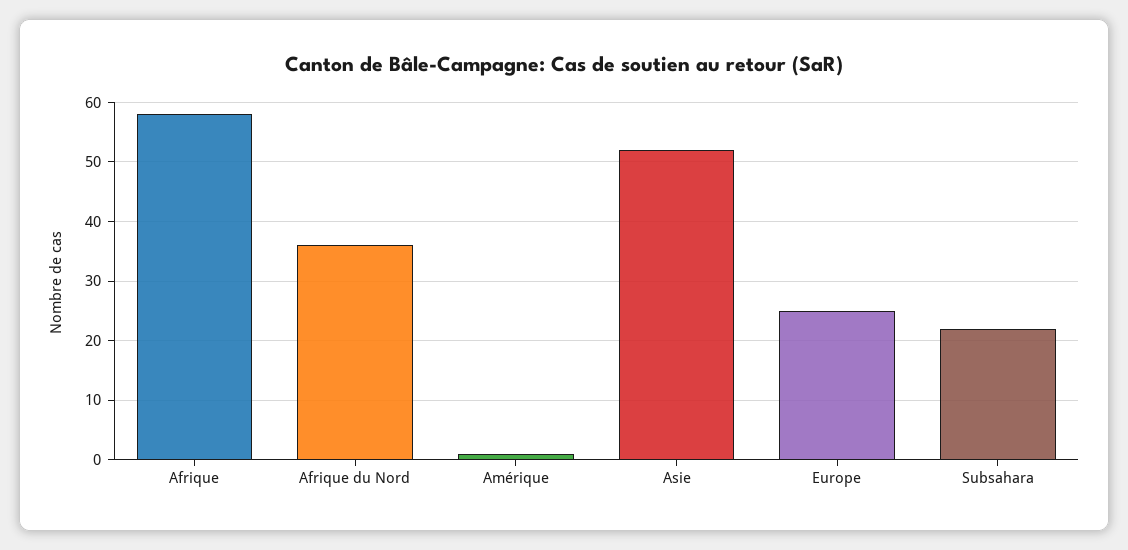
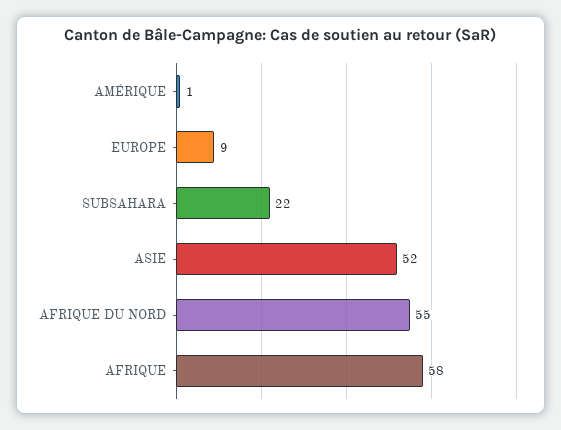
Afrique du Nord: 35 -> 55
Europe: 25 -> 9

